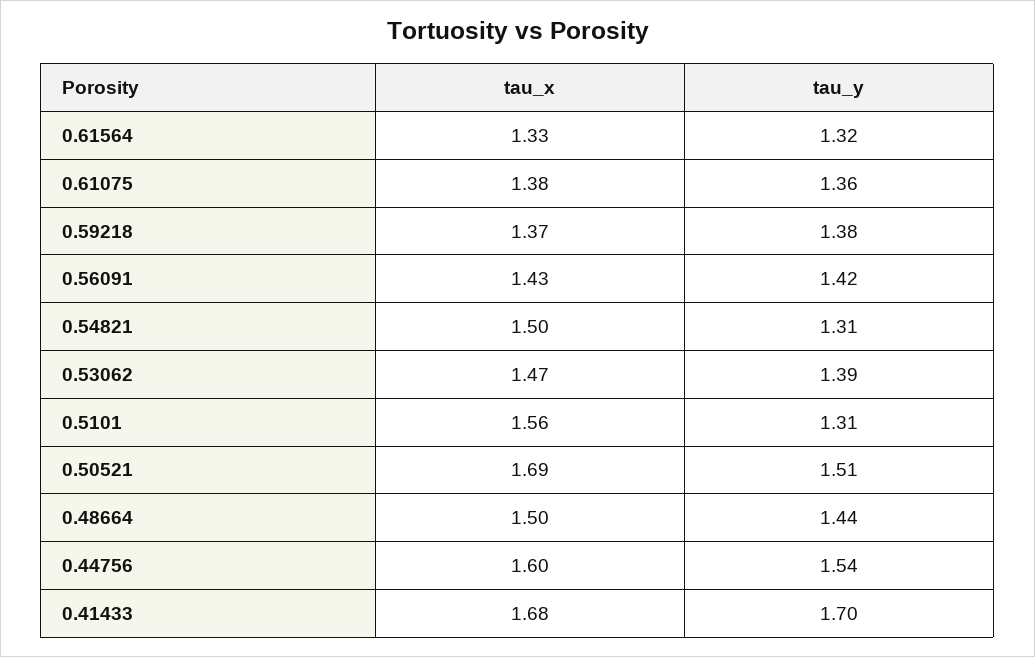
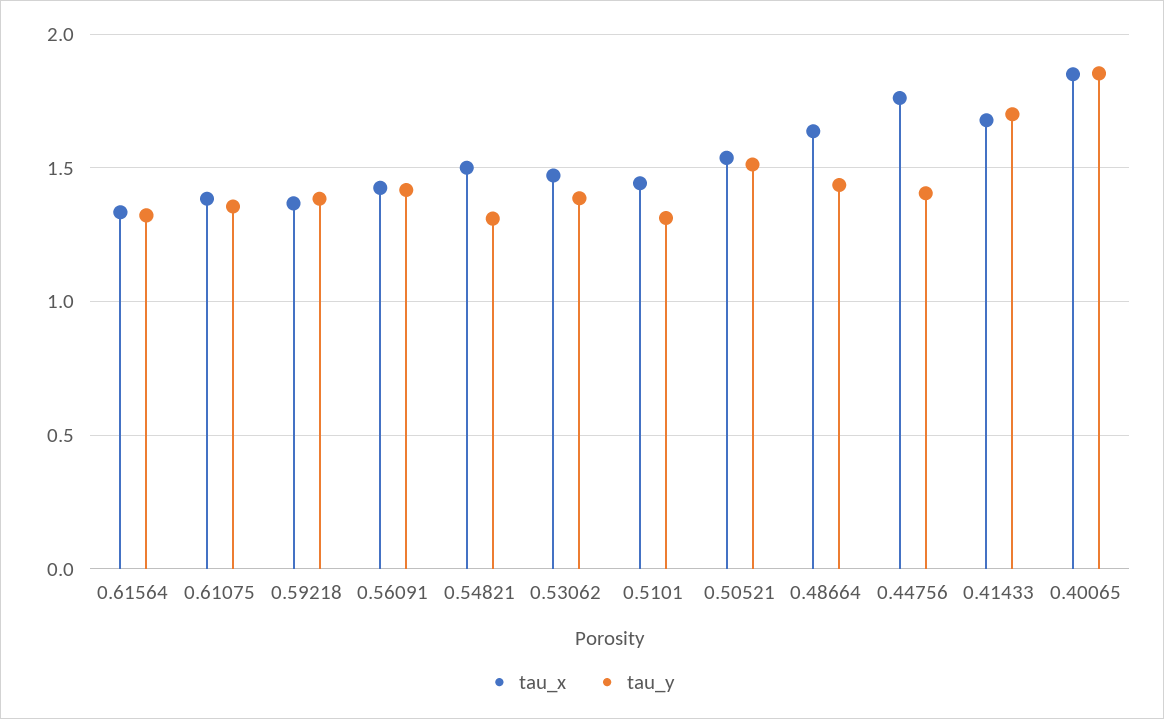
tau_x, 0.5101: 1.56 -> 1.45
tau_x, 0.50521: 1.69 -> 1.55
tau_x, 0.48664: 1.5 -> 1.65
tau_x, 0.44756: 1.6 -> 1.75
tau_y, 0.44756: 1.54 -> 1.4
tau_x, 0.40065: none -> 1.85
tau_y, 0.40065: none -> 1.85

